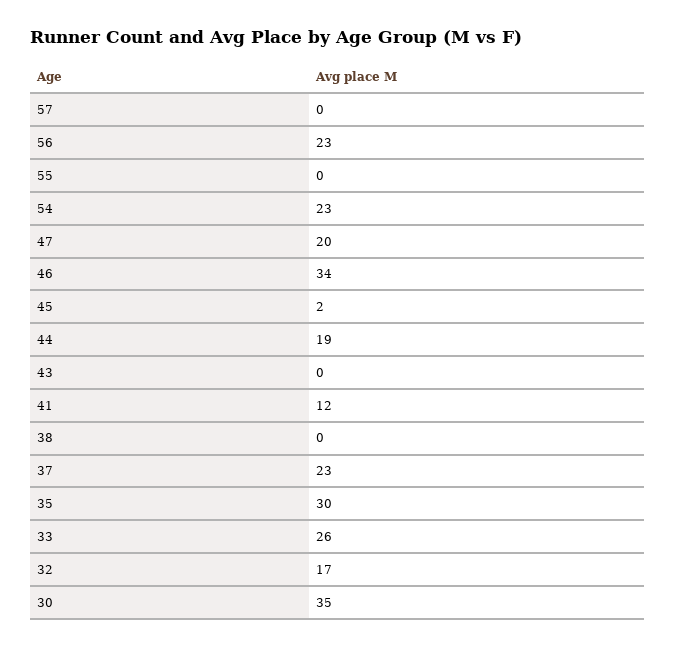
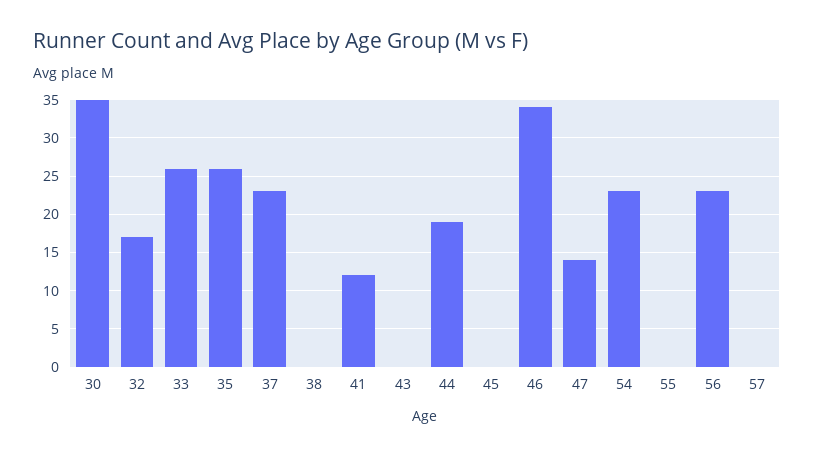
47: 20 -> 14
45: 2 -> 0
35: 30 -> 26

